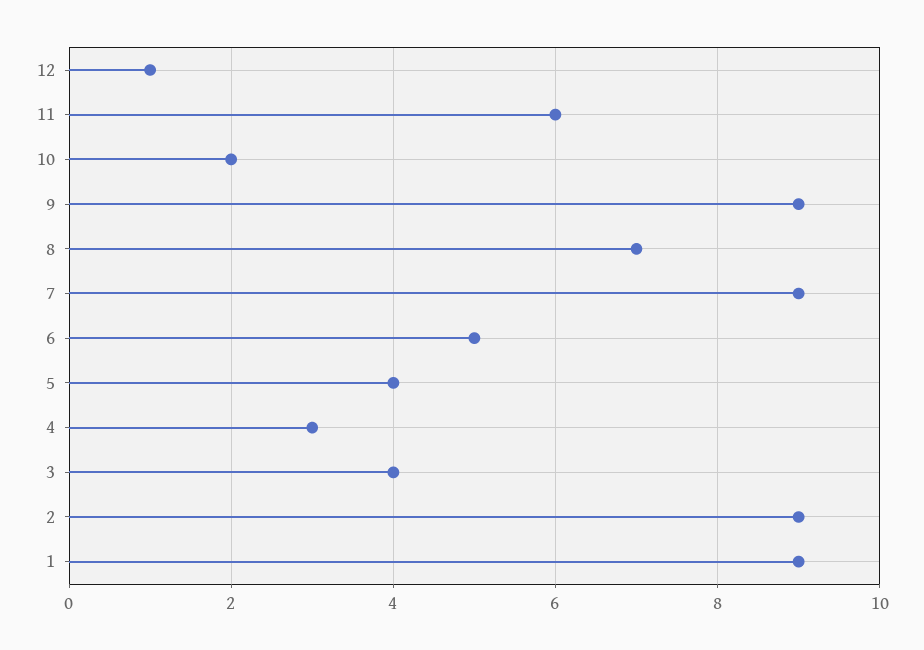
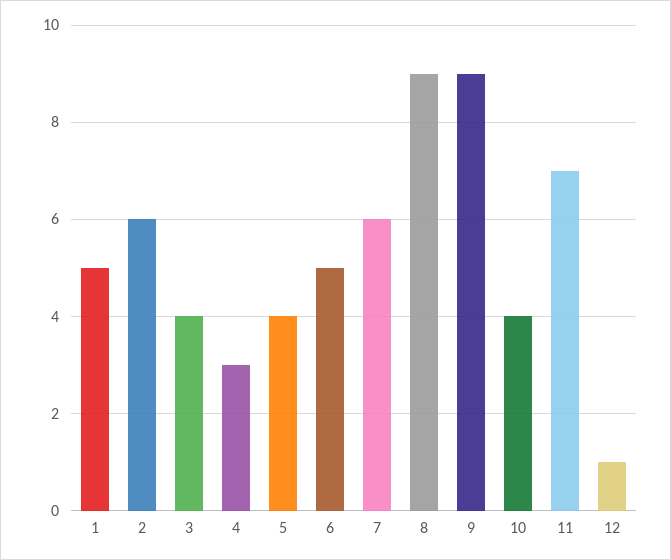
11: 6 -> 7
10: 2 -> 4
8: 7 -> 9
7: 9 -> 6
2: 9 -> 6
1: 9 -> 5

